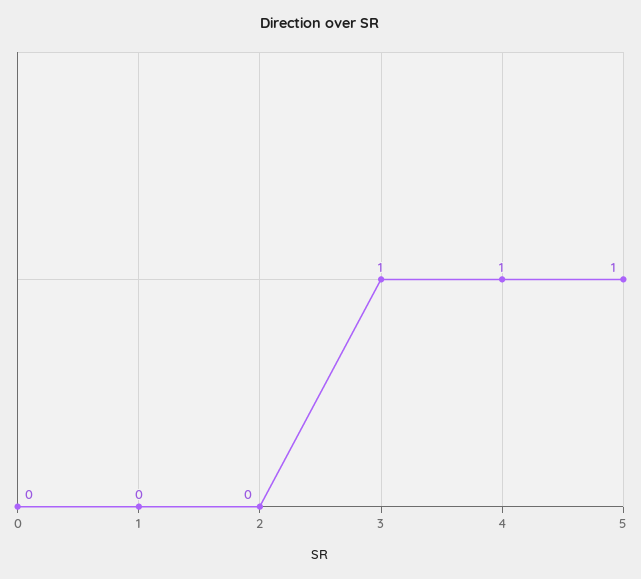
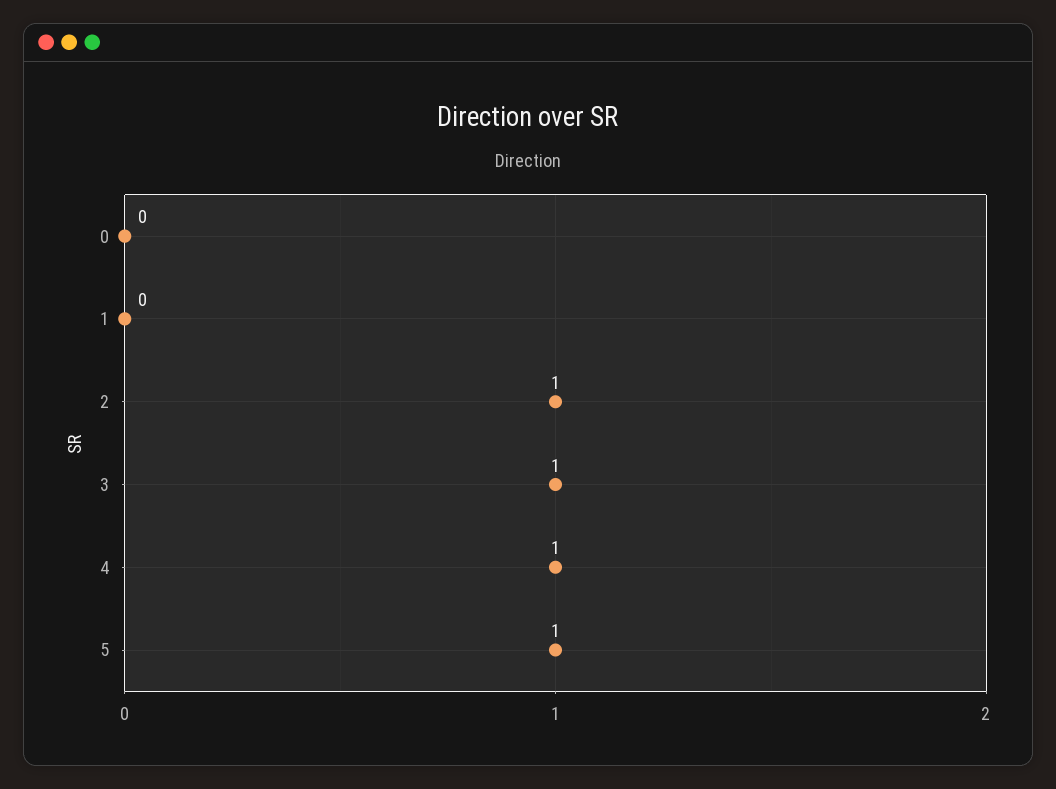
2: 0 -> 1

